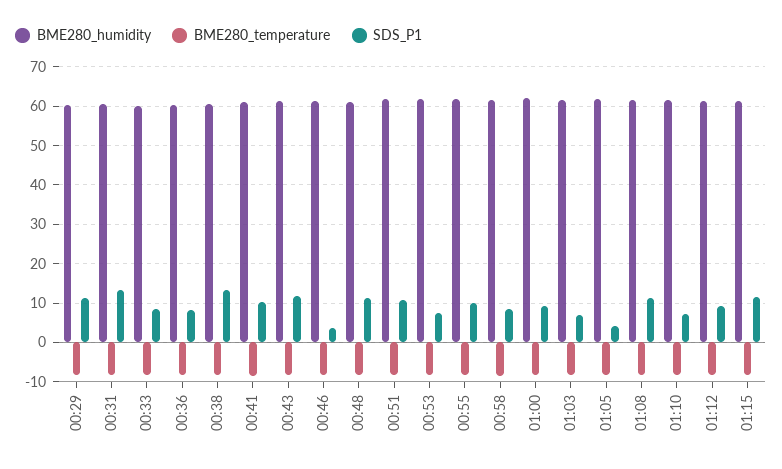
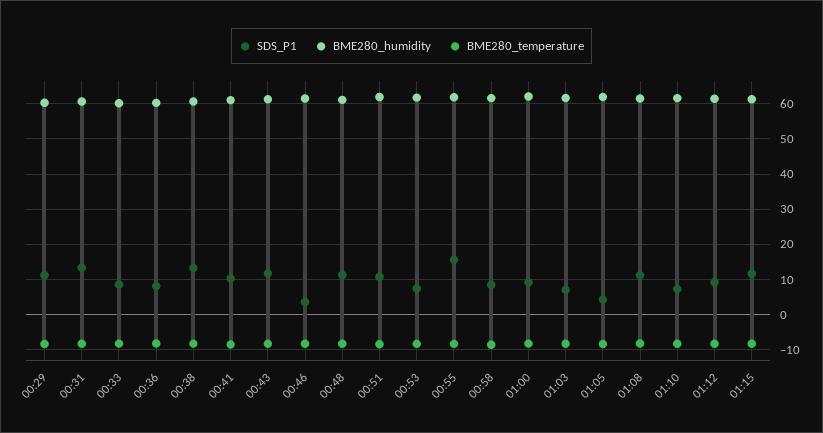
SDS_P1, 00:55: 10 -> 16

